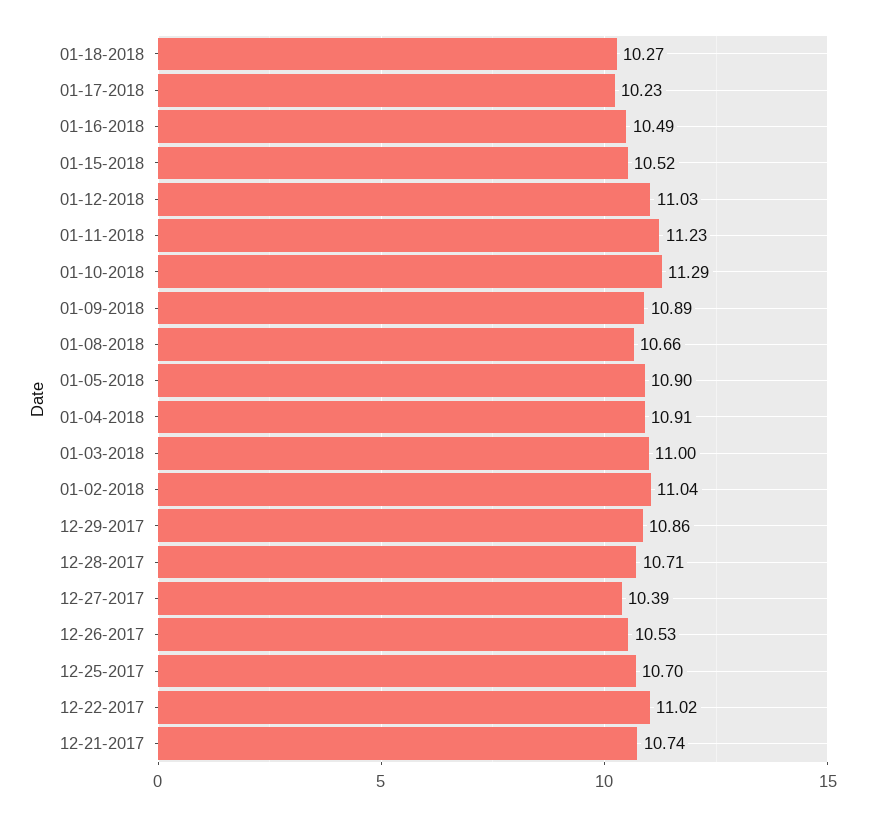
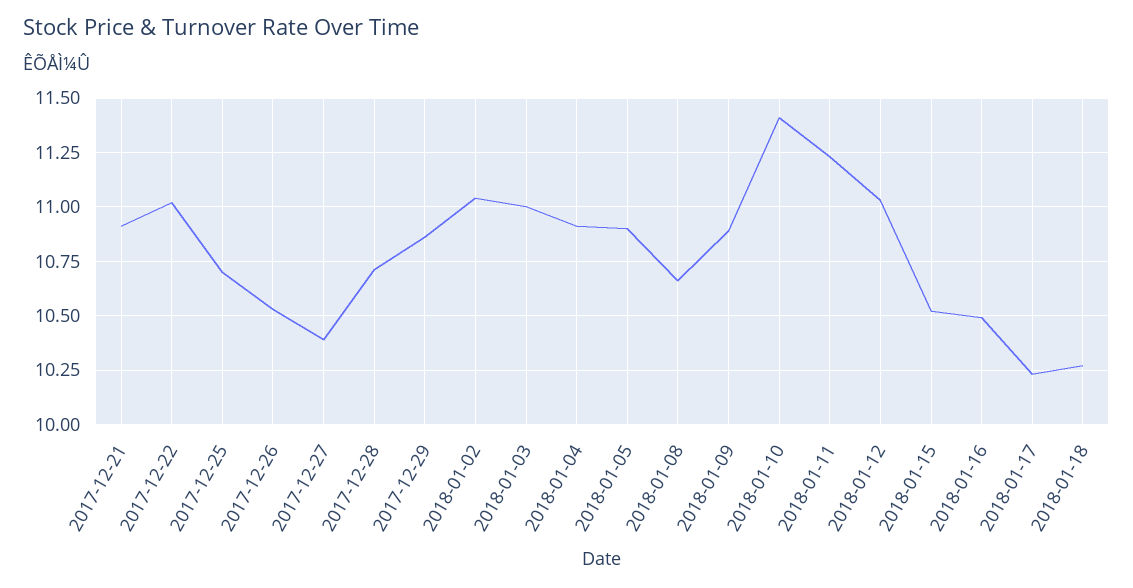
01-10-2018: 11.29 -> 11.4
12-21-2017: 10.74 -> 10.9

